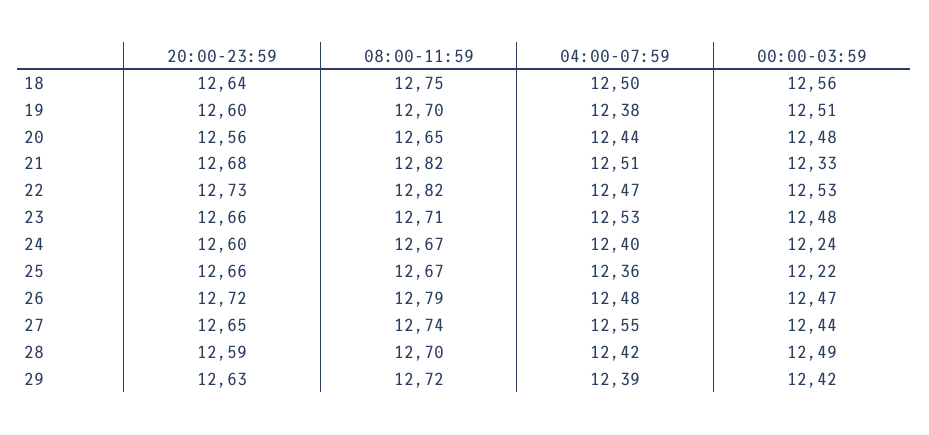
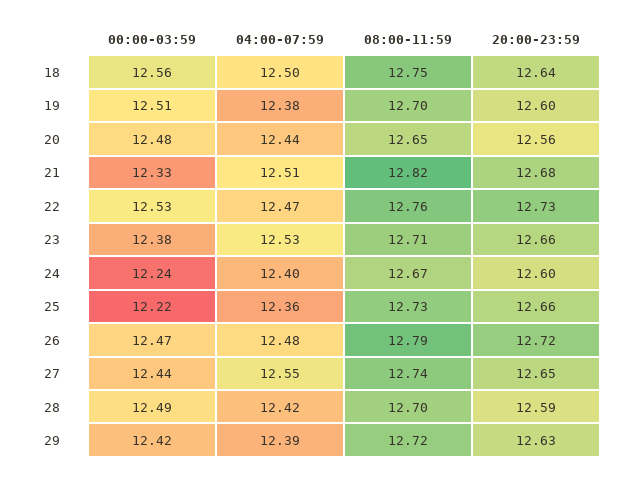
08:00-11:59, 22: 12.82 -> 12.76
00:00-03:59, 23: 12.48 -> 12.38
08:00-11:59, 25: 12.67 -> 12.73

